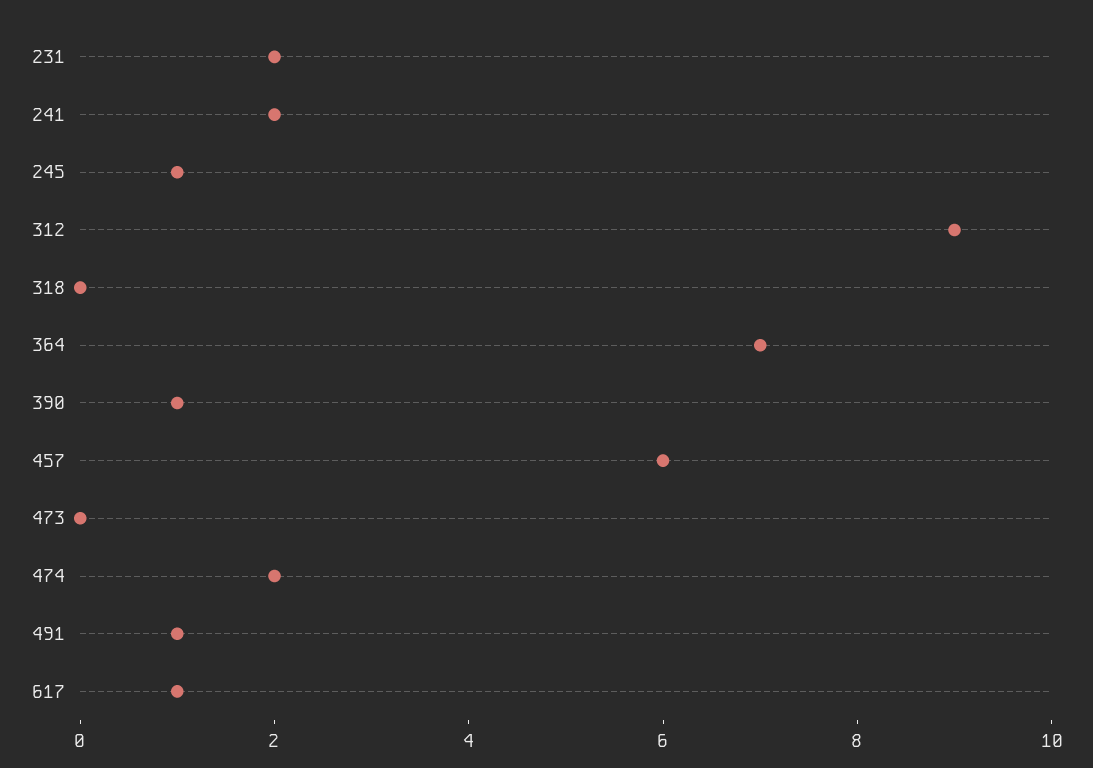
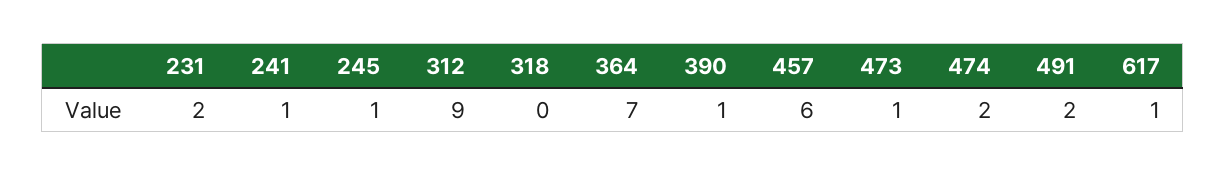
241: 2 -> 1
473: 0 -> 1
491: 1 -> 2

